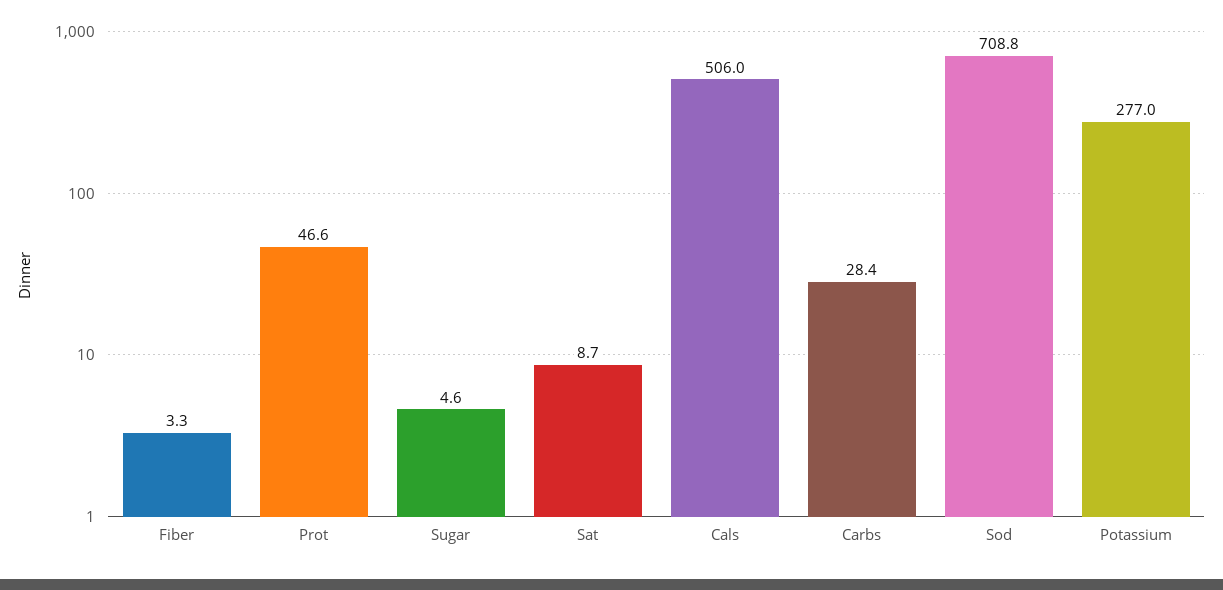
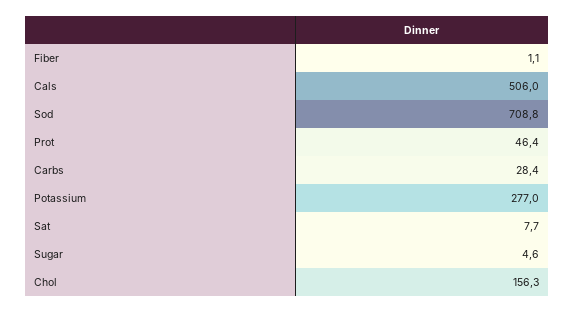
Fiber: 3.3 -> 1.1
Prot: 46.6 -> 46.4
Sat: 8.7 -> 7.7
Chol: none -> 156.3

